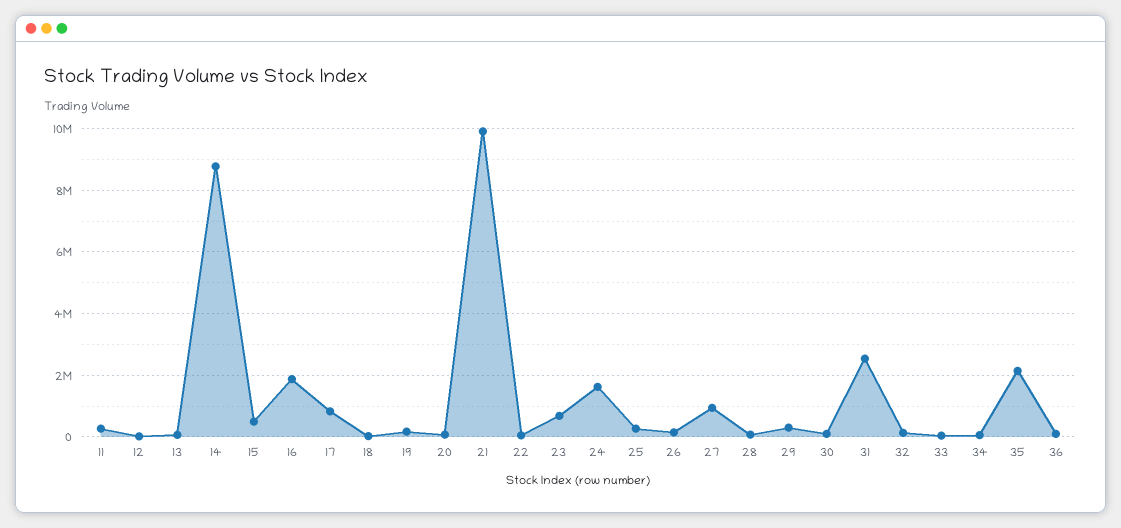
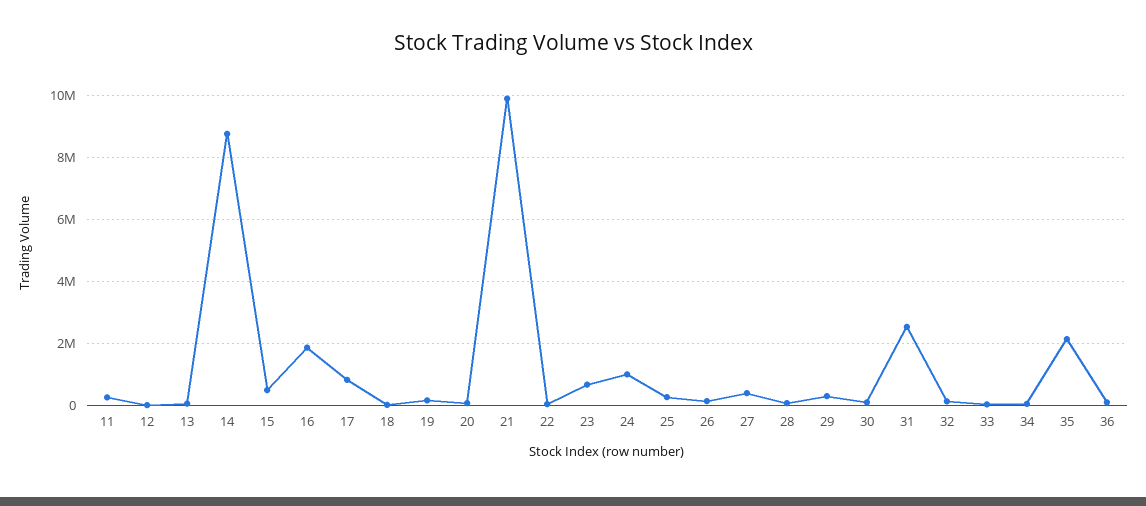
24: 1600000 -> 1000000
27: 1000000 -> 400000

